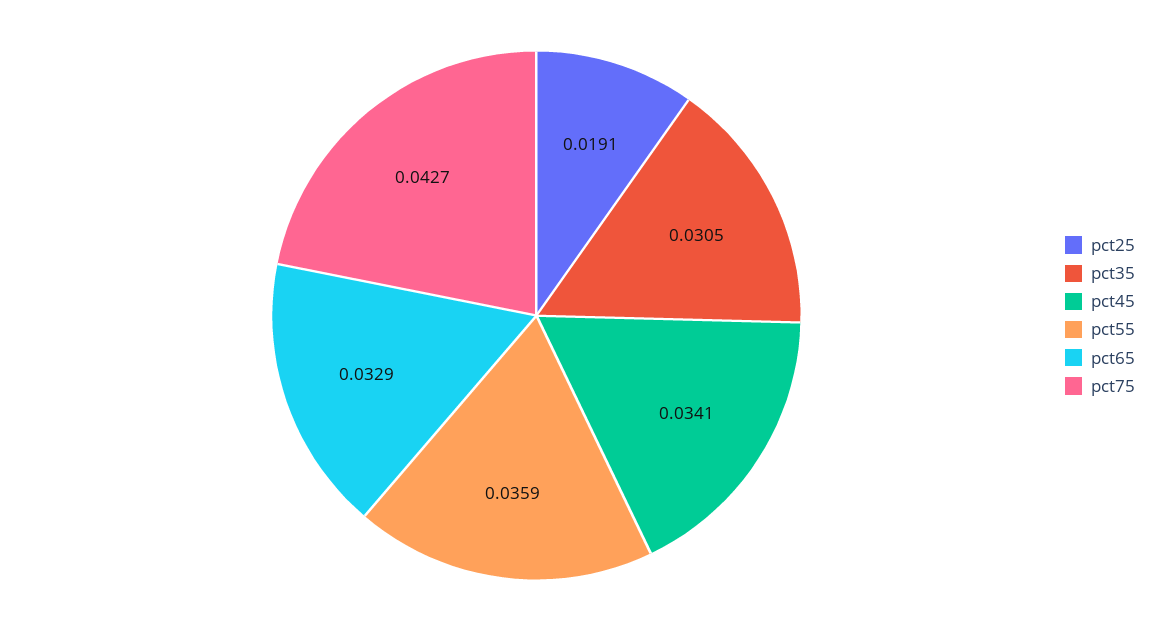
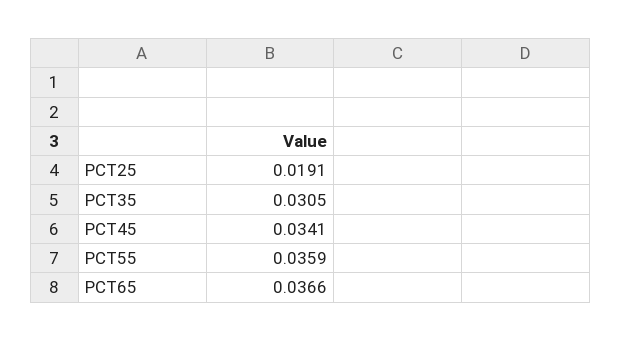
pct65: 0.0329 -> 0.0366
pct75: 0.0427 -> none

